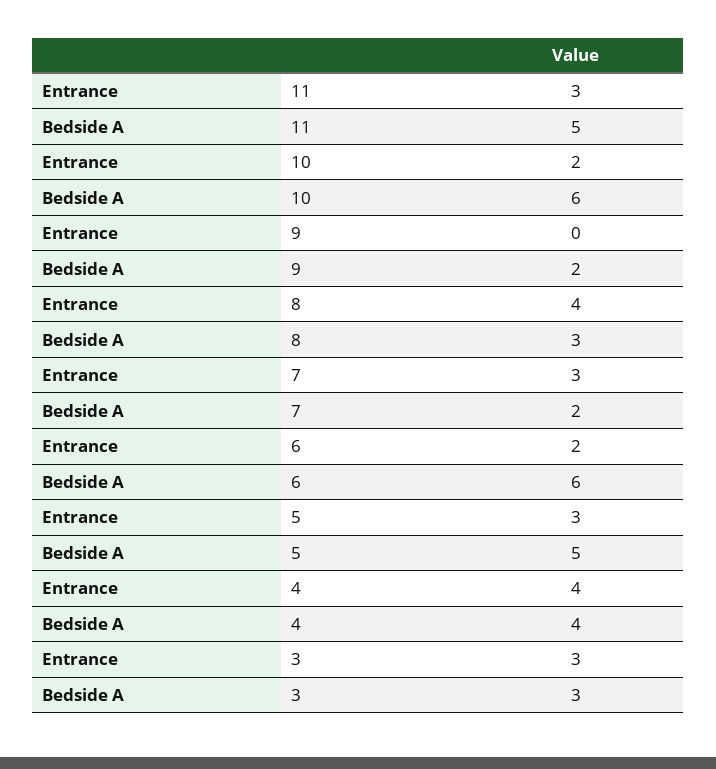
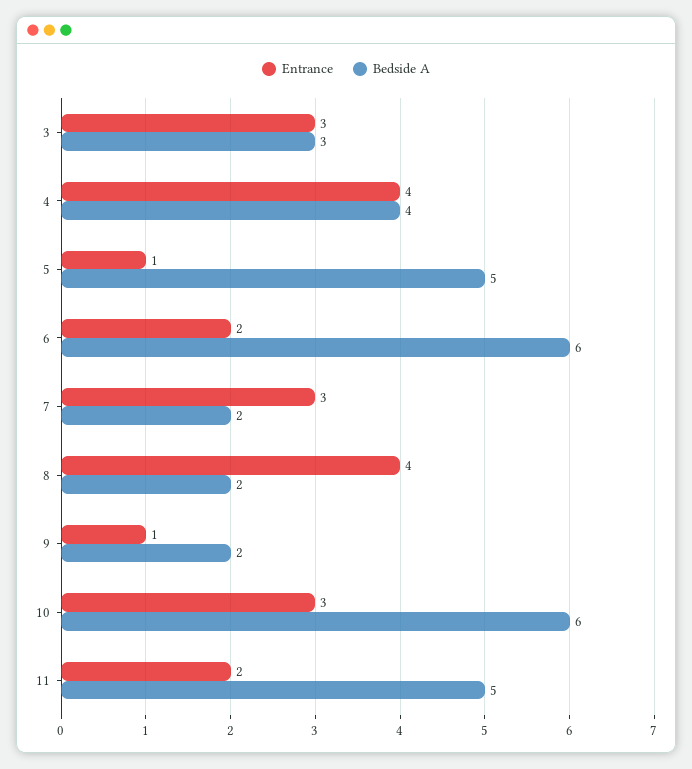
Entrance, 11: 3 -> 2
Entrance, 10: 2 -> 3
Entrance, 9: 0 -> 1
Bedside A, 8: 3 -> 2
Entrance, 5: 3 -> 1

